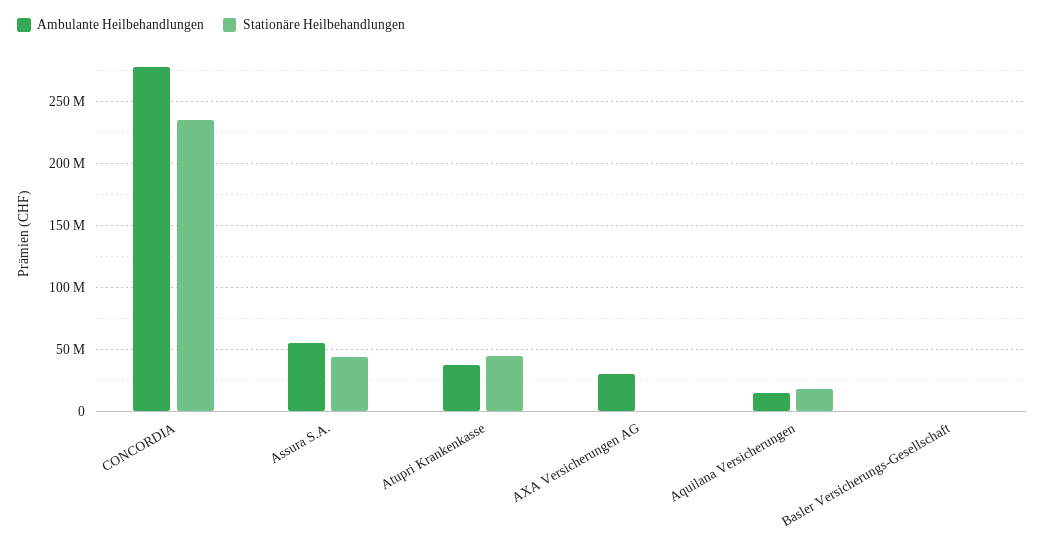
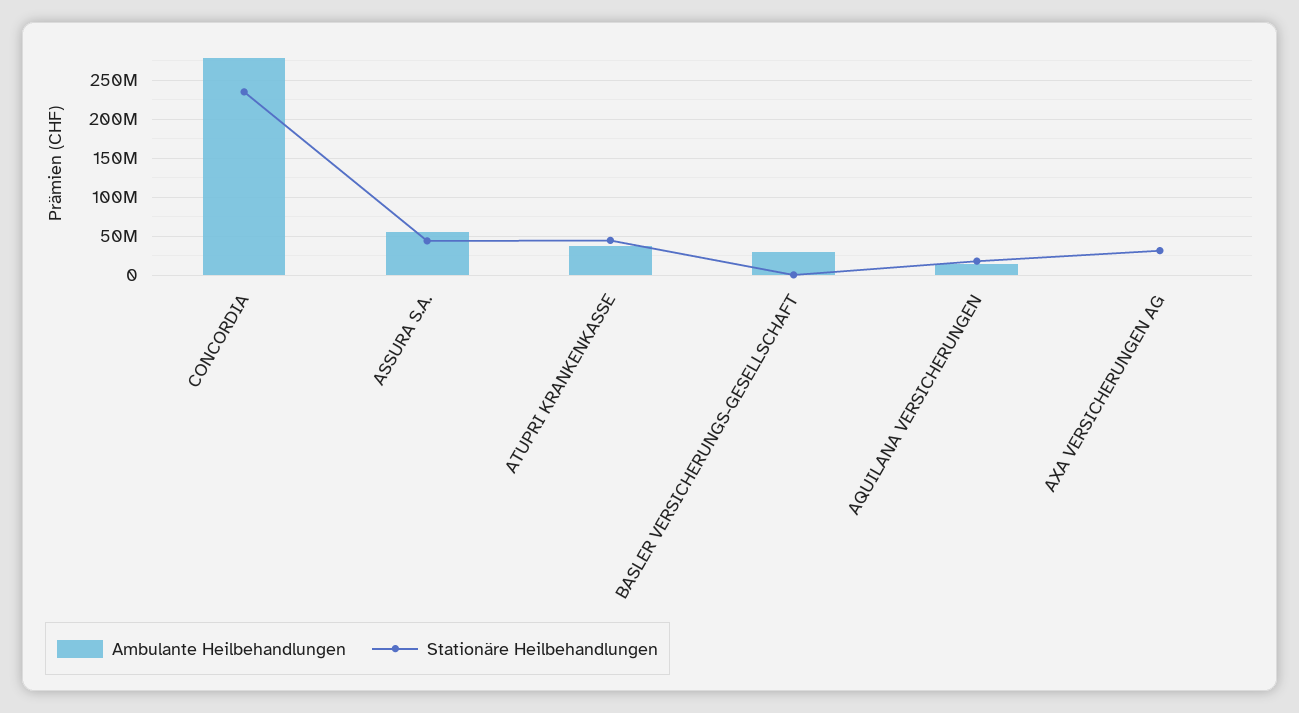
Ambulante Heilbehandlungen, AXA Versicherungen AG: 30000000 -> 0
Stationäre Heilbehandlungen, AXA Versicherungen AG: 0 -> 30000000
Ambulante Heilbehandlungen, Basler Versicherungs-Gesellschaft: 0 -> 30000000

